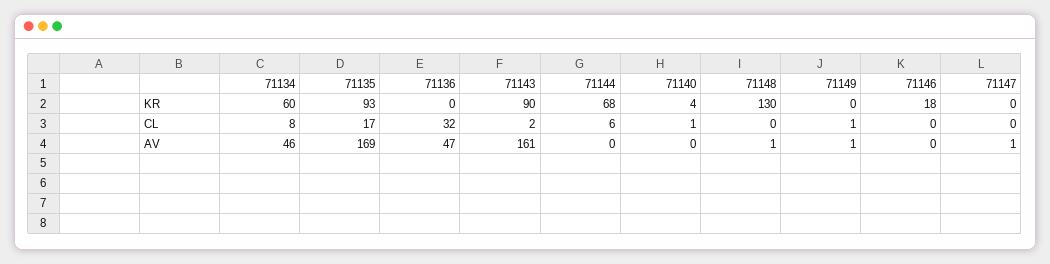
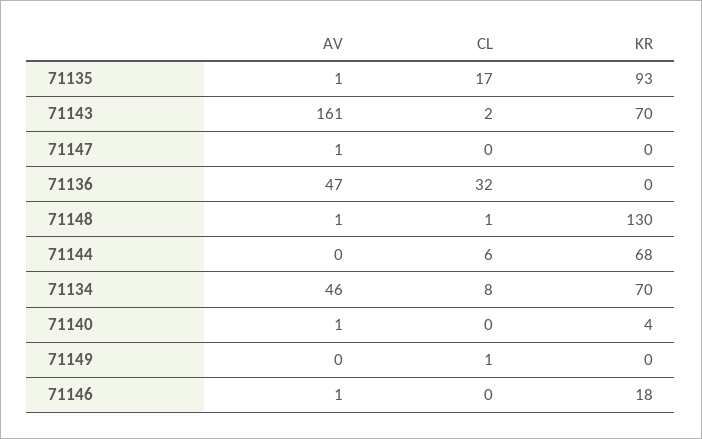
71134, KR: 60 -> 70
71143, KR: 90 -> 70
71140, CL: 1 -> 0
71148, CL: 0 -> 1
71135, AV: 169 -> 1
71140, AV: 0 -> 1
71149, AV: 1 -> 0
71146, AV: 0 -> 1

